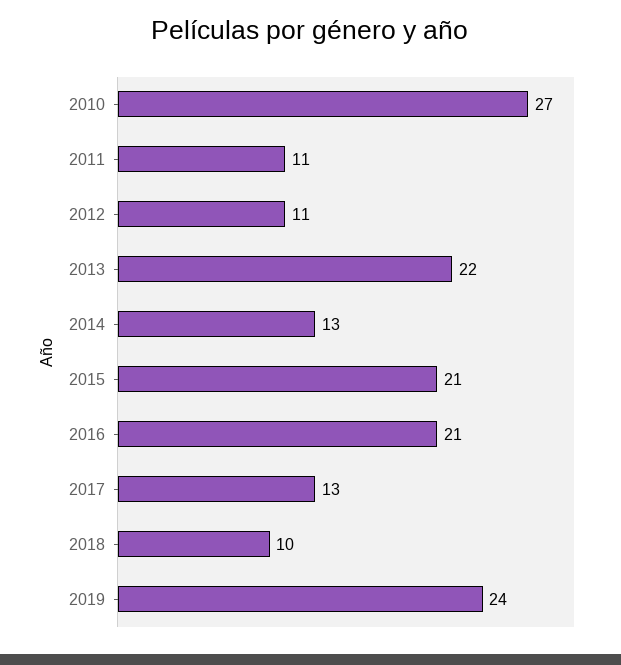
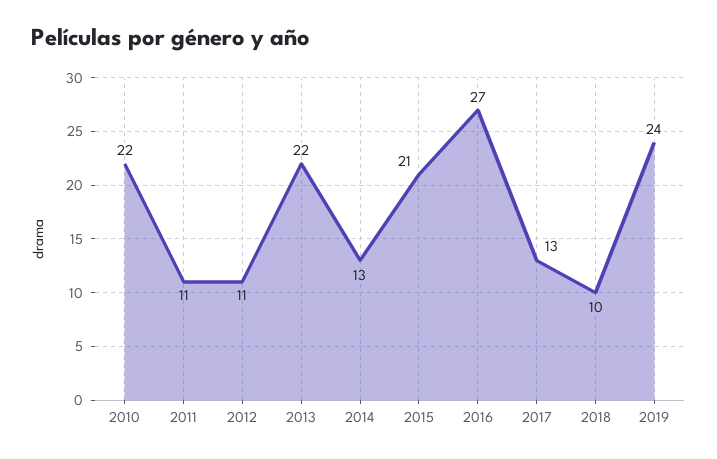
2010: 27 -> 22
2016: 21 -> 27

